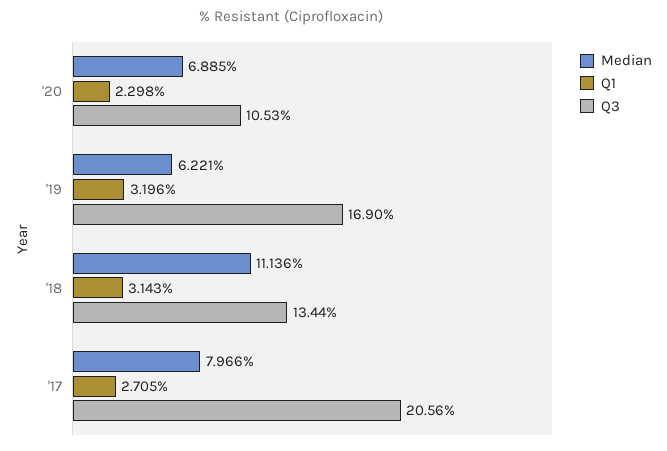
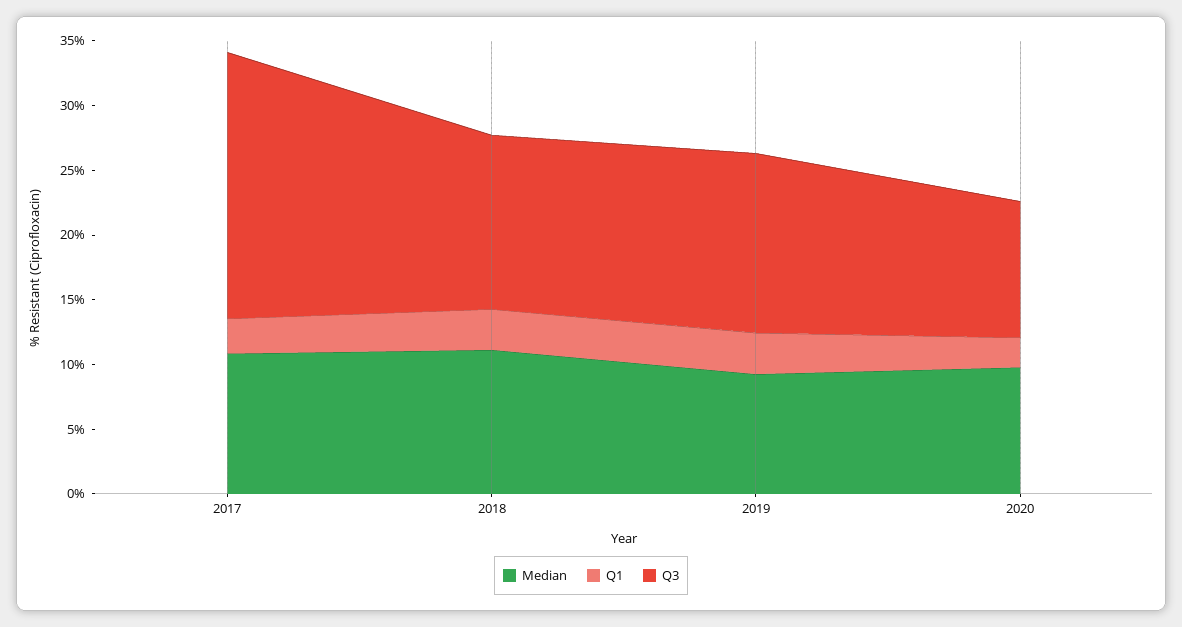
Median, '20: 6.885 -> 10
Median, '19: 6.221 -> 9
Q3, '19: 16.9 -> 14
Median, '17: 7.966 -> 11

